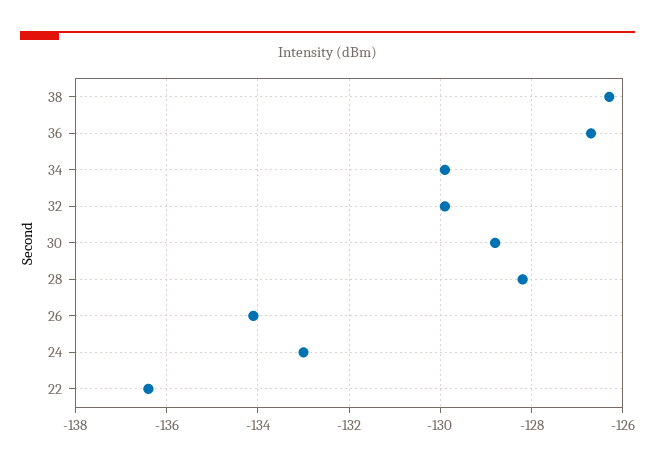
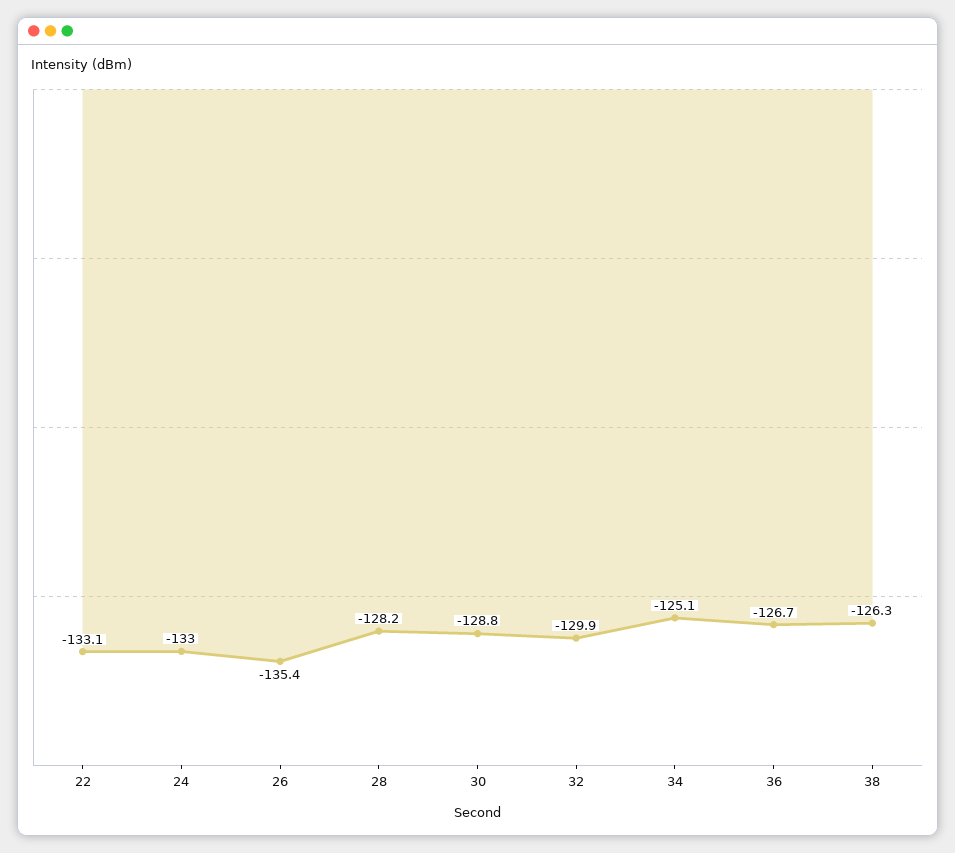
34: -130 -> -125.1
26: -134 -> -135.4
22: -136.5 -> -133.1

